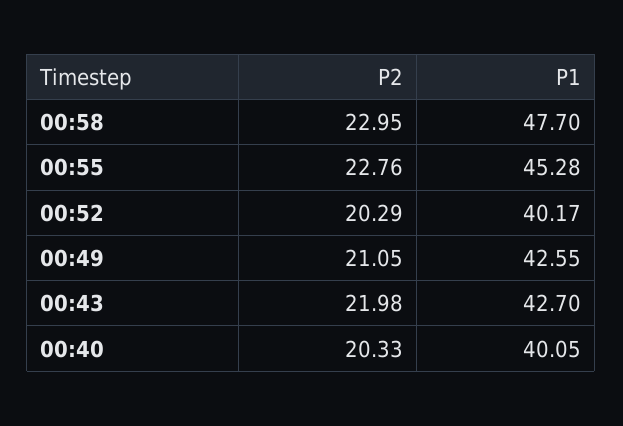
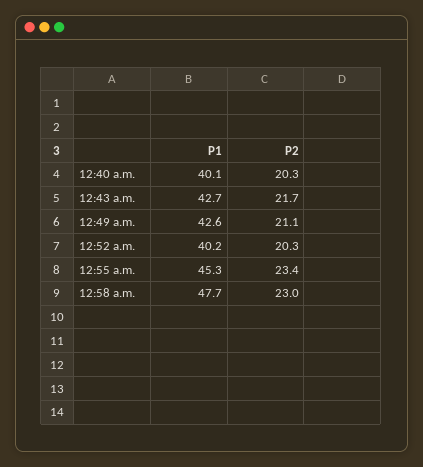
P2, 00:55: 22.76 -> 23.4
P2, 00:43: 21.98 -> 21.7

